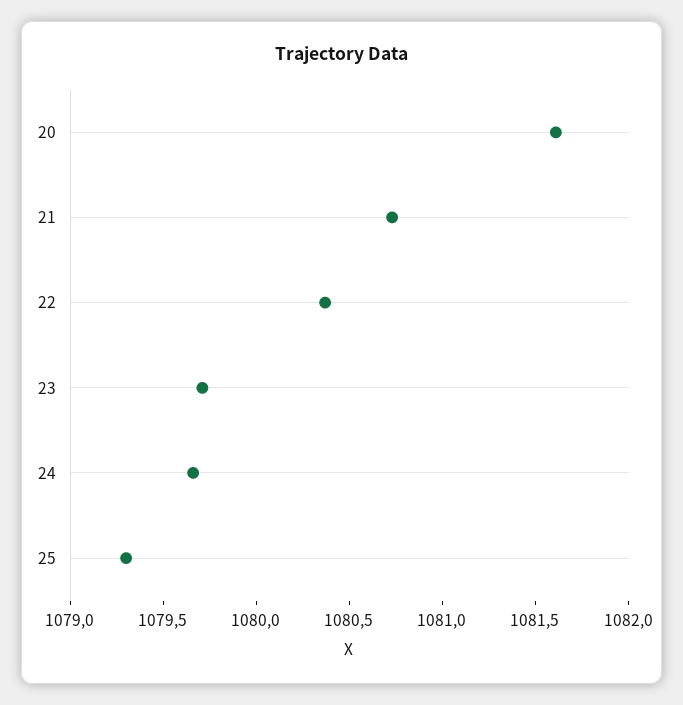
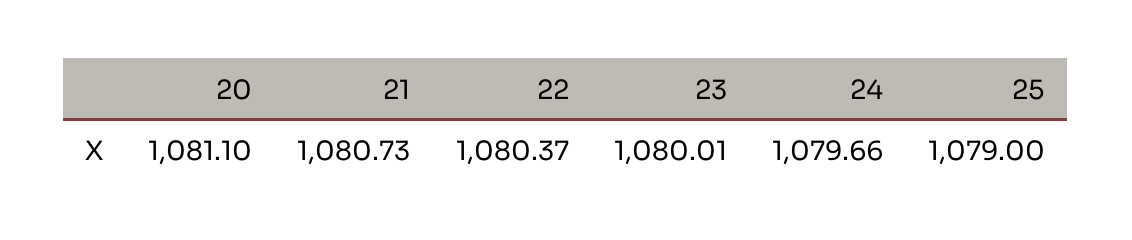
20: 1081.6 -> 1081.1
23: 1079.7 -> 1080.01
25: 1079.3 -> 1079

